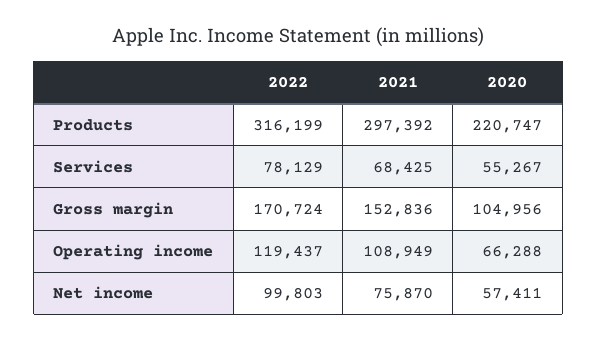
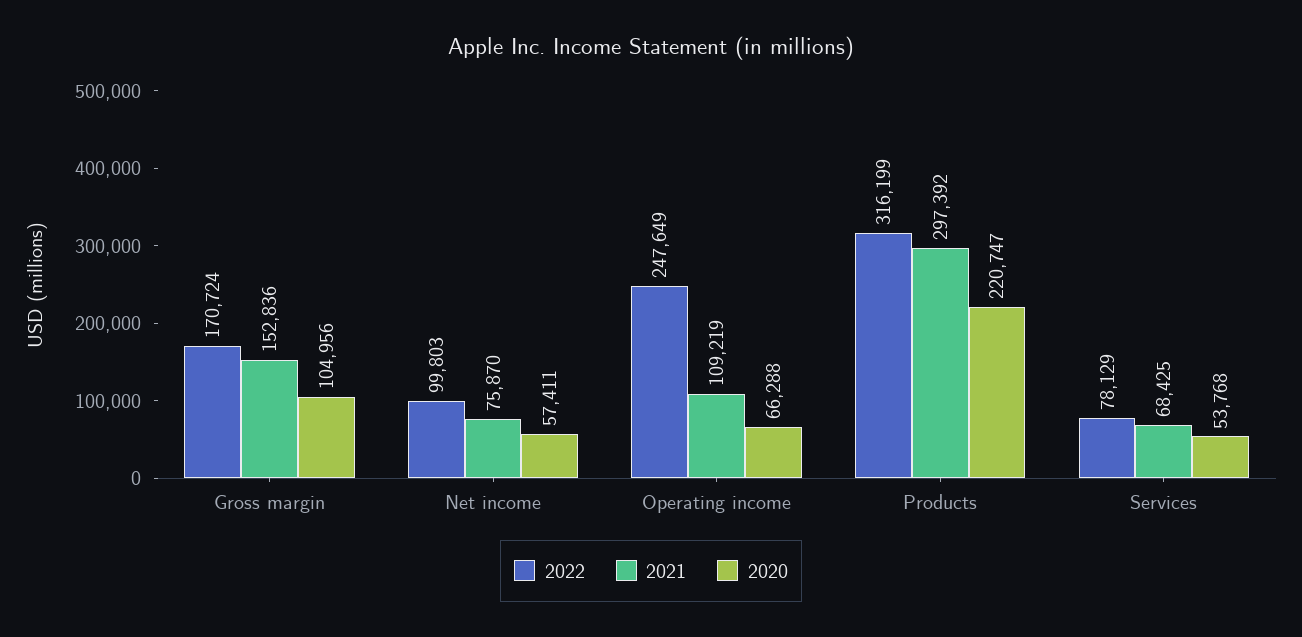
2020, Services: 55267 -> 53768
2022, Operating income: 119437 -> 247649
2021, Operating income: 108949 -> 109219

